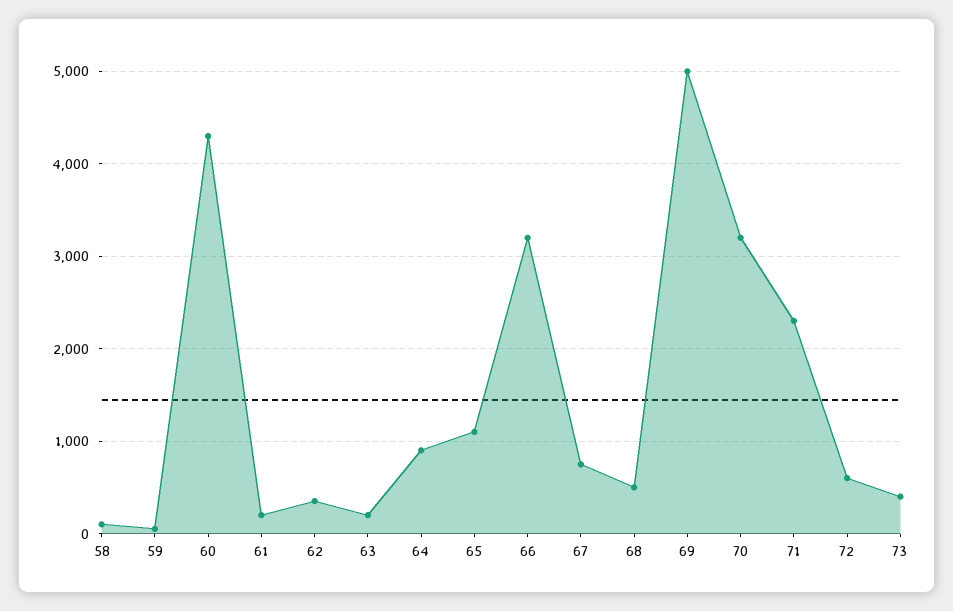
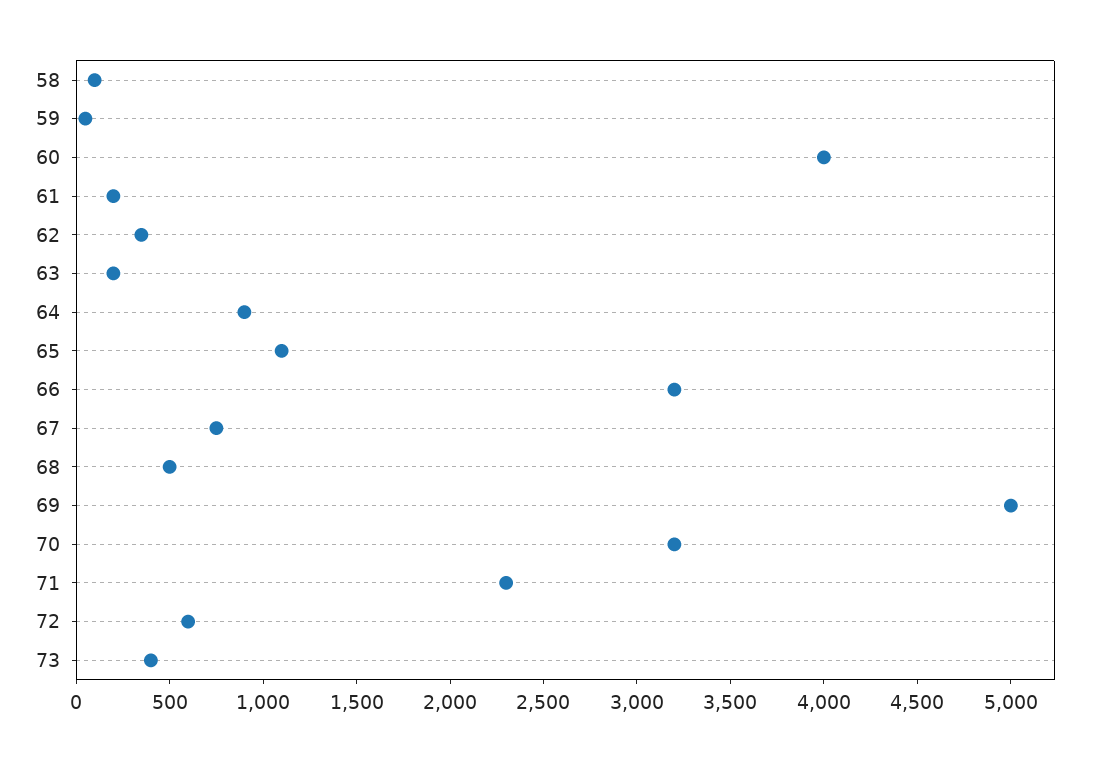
60: 4300 -> 4000

